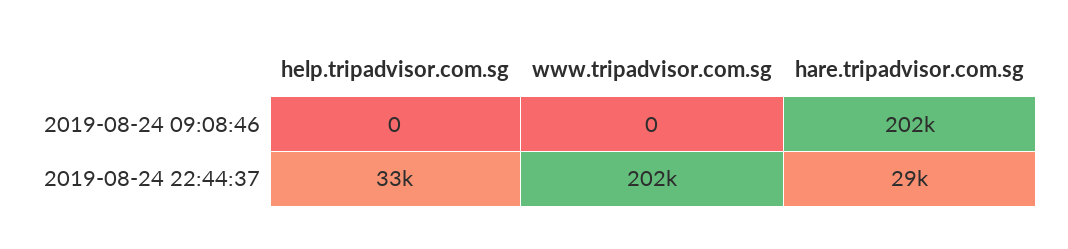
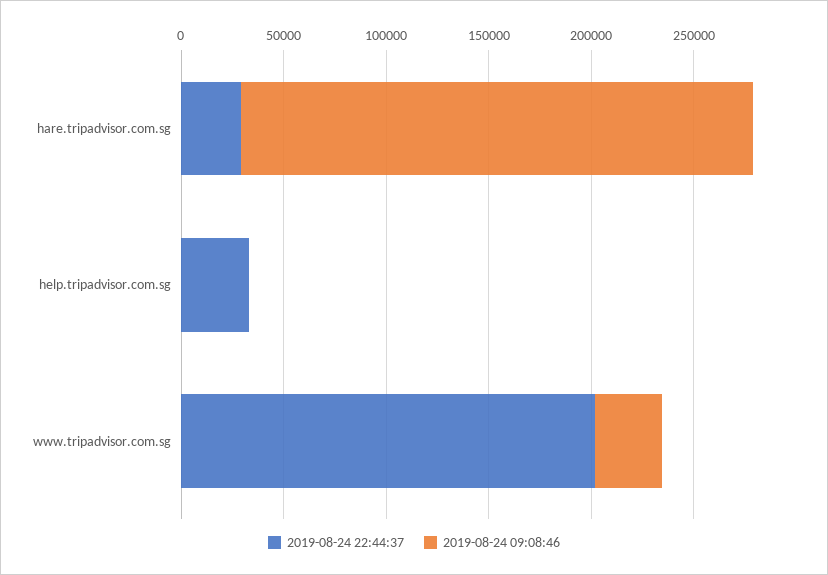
2019-08-24 09:08:46, www.tripadvisor.com.sg: 0 -> 30000
2019-08-24 09:08:46, hare.tripadvisor.com.sg: 202000 -> 250000

